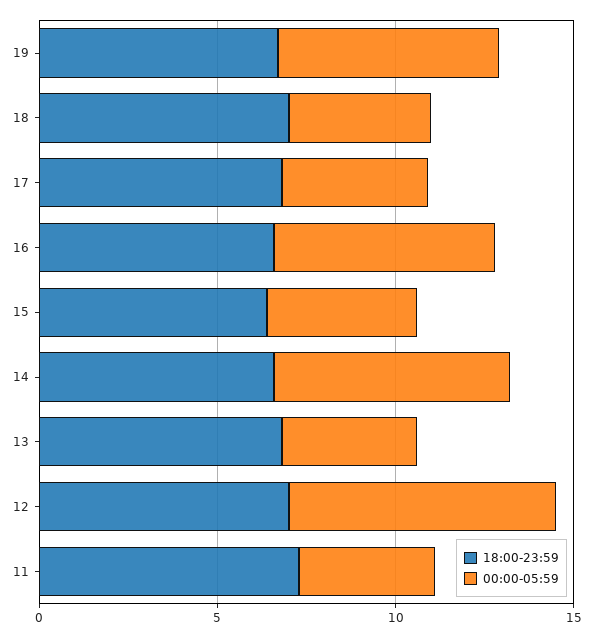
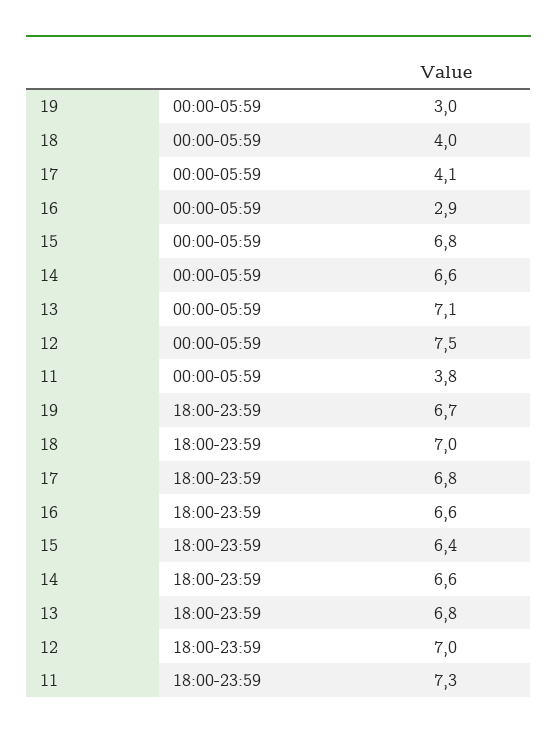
00:00-05:59, 19: 6 -> 3
00:00-05:59, 16: 6 -> 2.9
00:00-05:59, 15: 4 -> 6.8
00:00-05:59, 13: 4 -> 7.1

